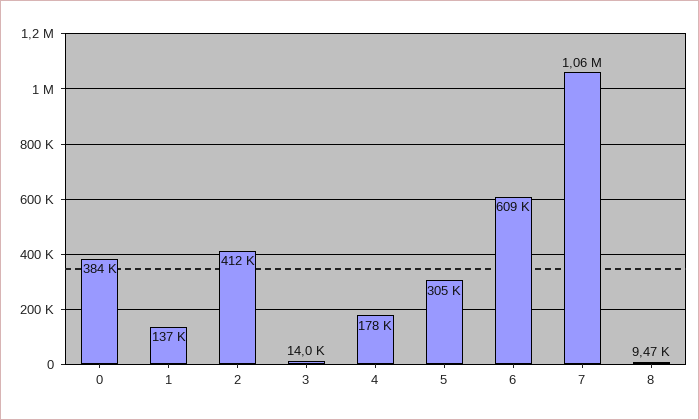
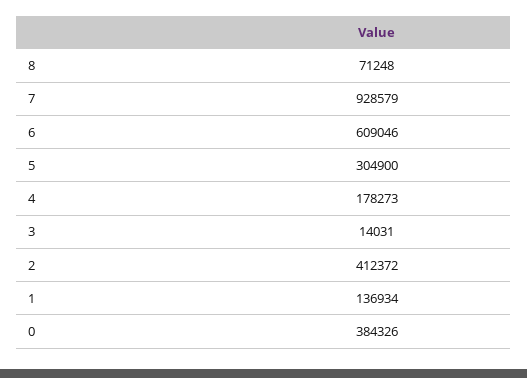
7: 1060000 -> 928579
8: 9470 -> 71248

